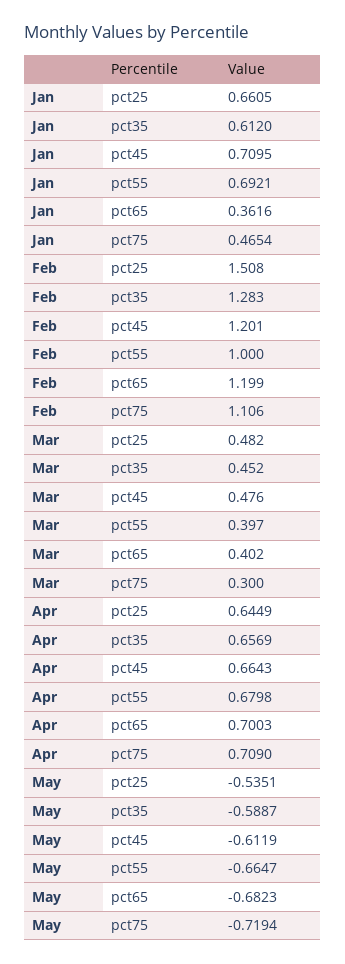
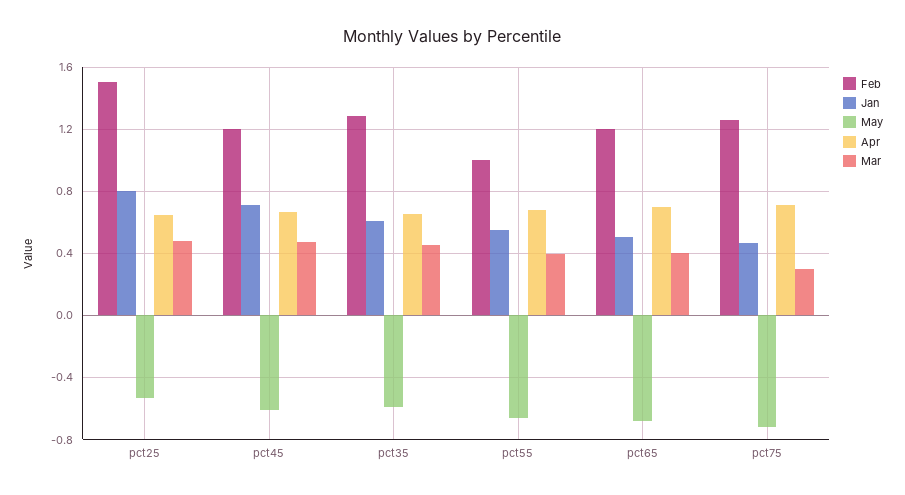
Jan, pct25: 0.6605 -> 0.8
Jan, pct55: 0.6921 -> 0.55
Jan, pct65: 0.3616 -> 0.5
Feb, pct75: 1.106 -> 1.25

